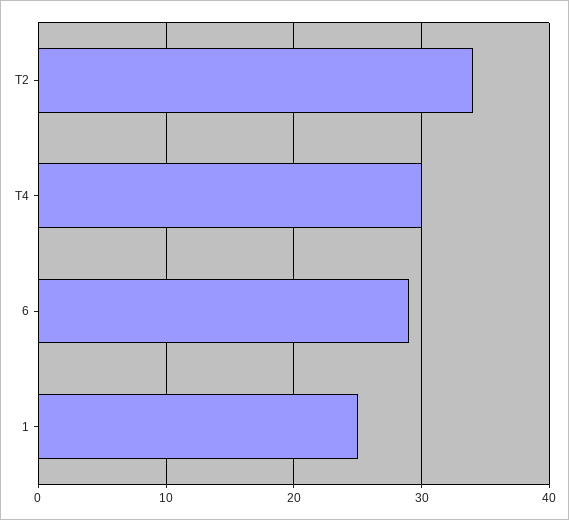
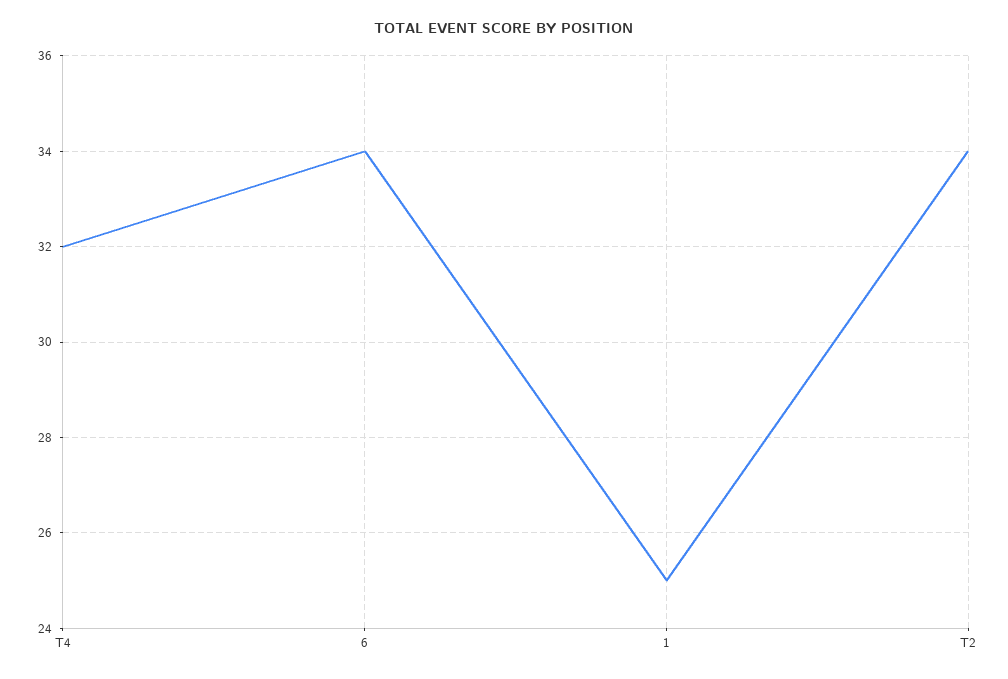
T4: 30 -> 32
6: 29 -> 34

